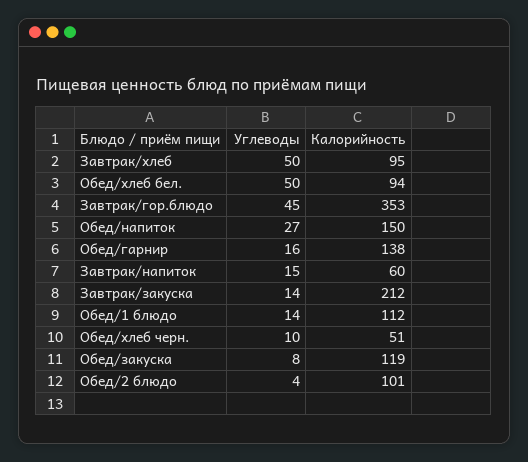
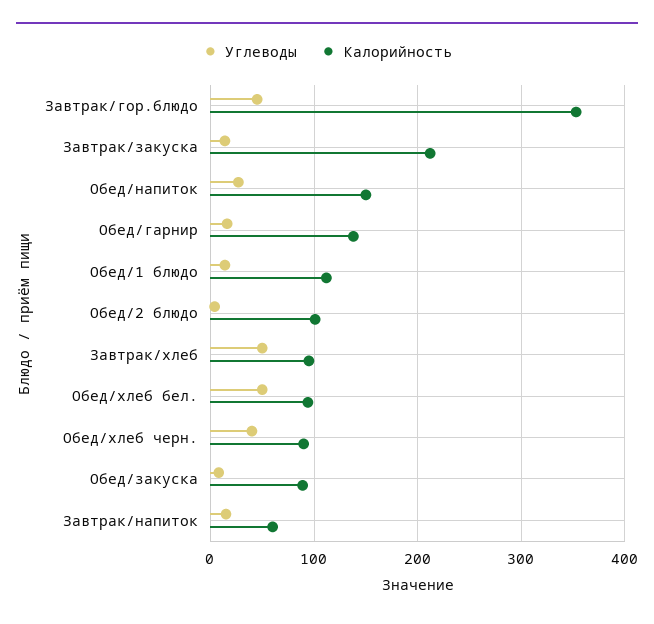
Углеводы, Обед/хлеб черн.: 10 -> 40
Калорийность, Обед/хлеб черн.: 51 -> 90
Калорийность, Обед/закуска: 119 -> 90

